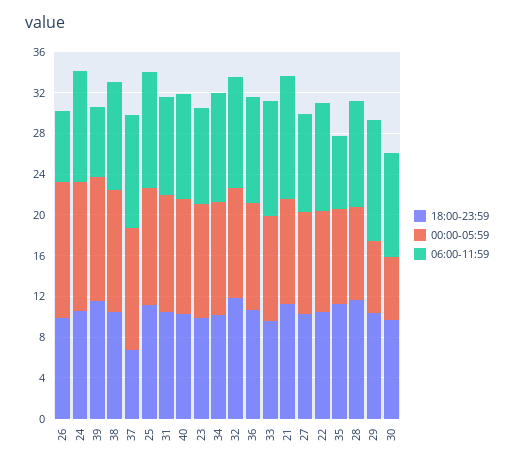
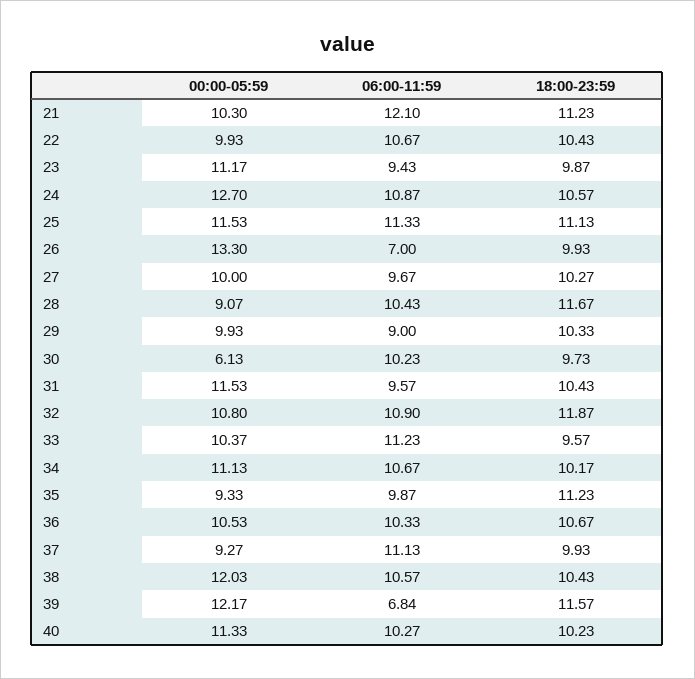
18:00-23:59, 37: 7 -> 9.93
00:00-05:59, 37: 12 -> 9.27
06:00-11:59, 35: 7 -> 9.87
00:00-05:59, 29: 7 -> 9.93
06:00-11:59, 29: 12 -> 9

